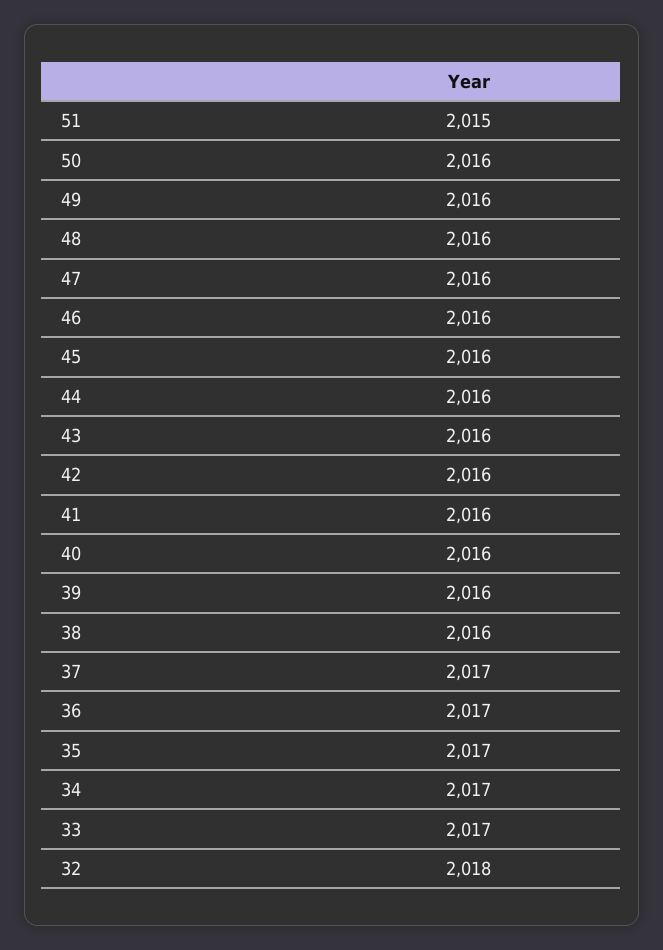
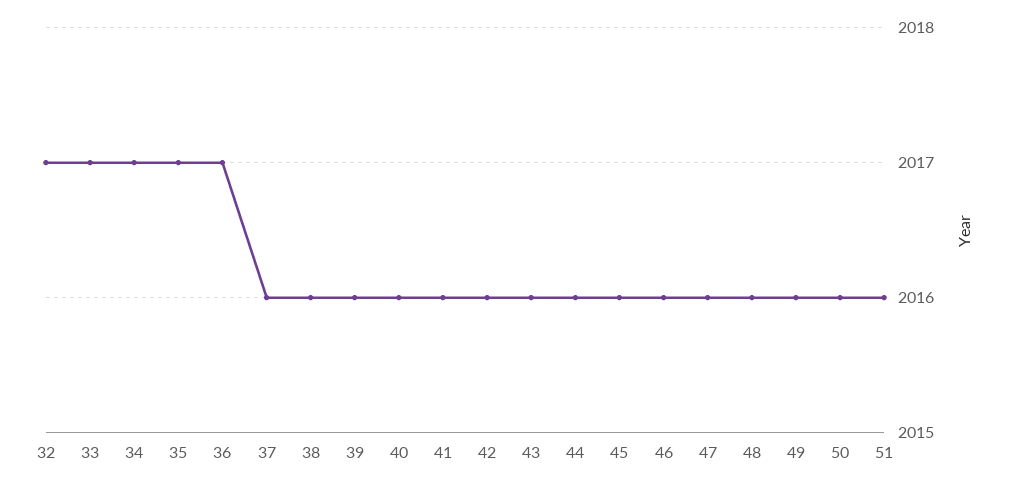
51: 2015 -> 2016
37: 2017 -> 2016
32: 2018 -> 2017

